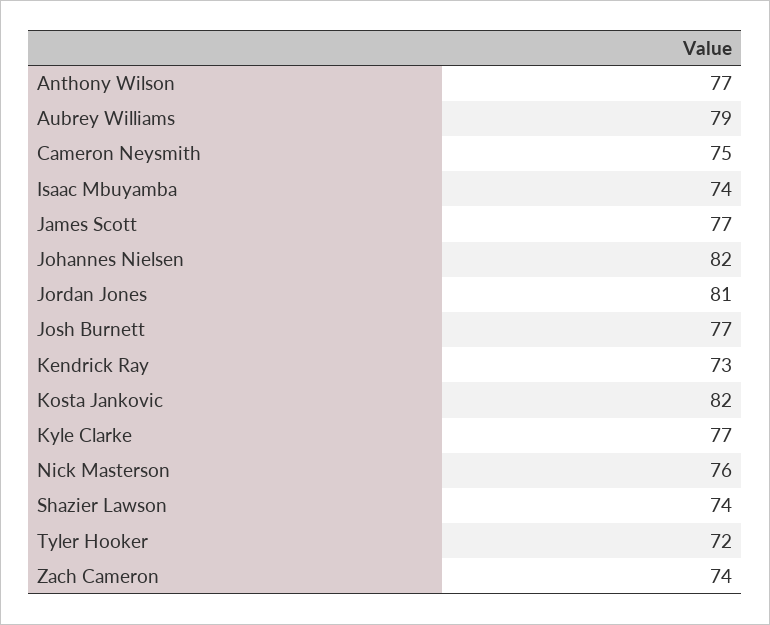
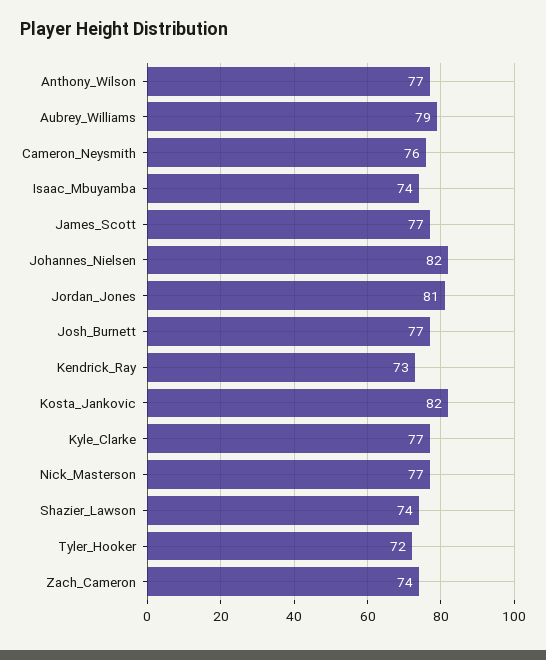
Cameron Neysmith: 75 -> 76
Nick Masterson: 76 -> 77

